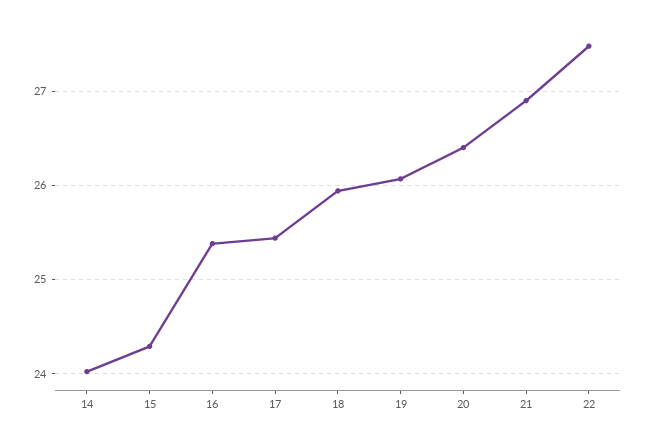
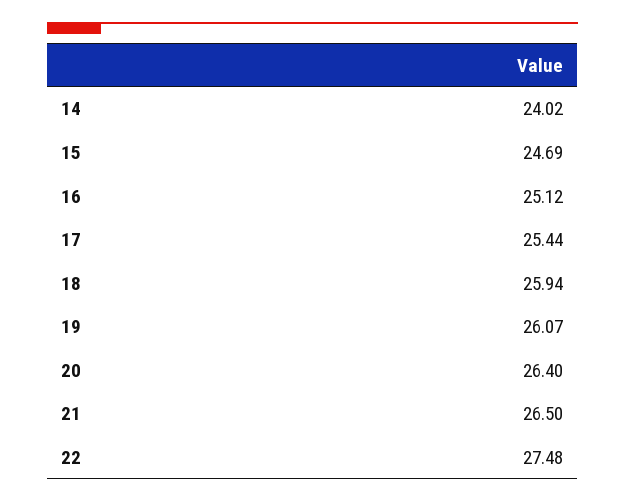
15: 24.3 -> 24.69
16: 25.4 -> 25.12
21: 26.9 -> 26.5

